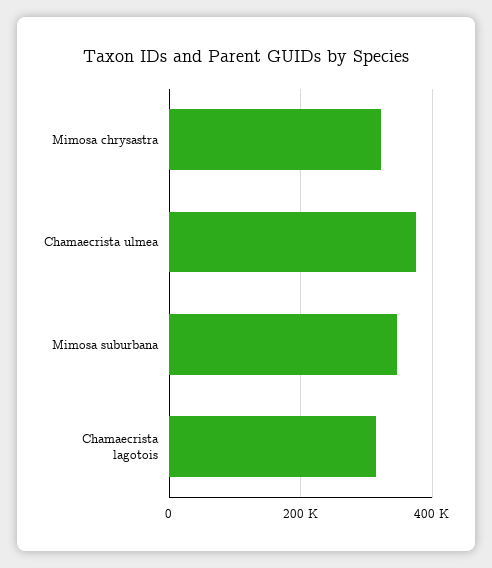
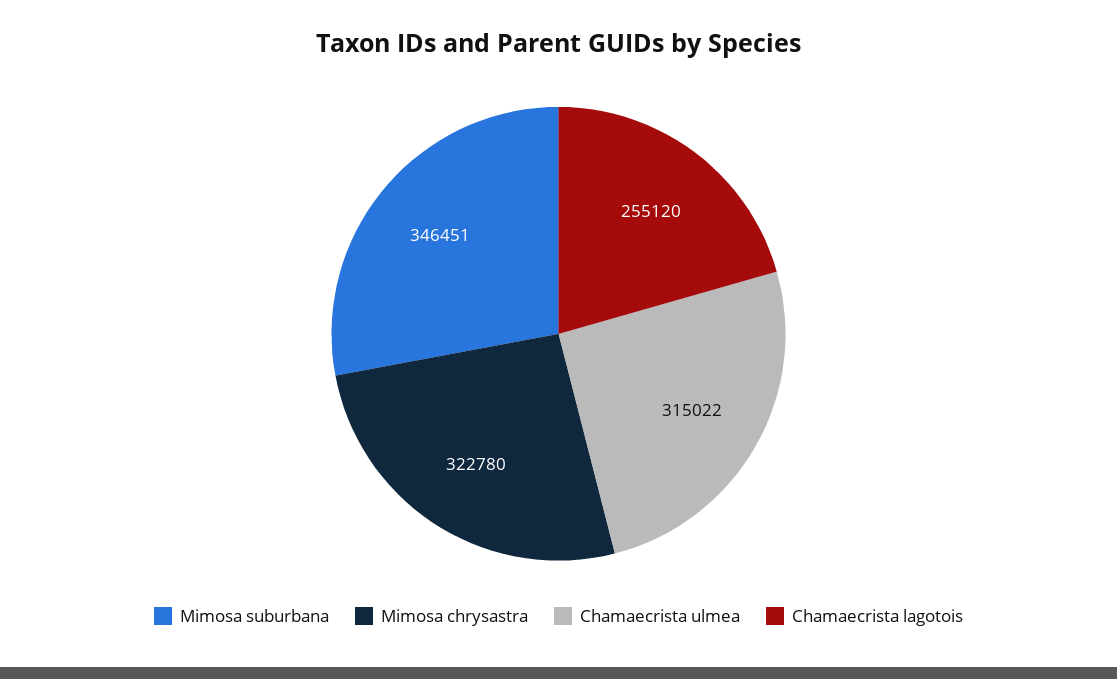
Chamaecrista ulmea: 380000 -> 315022
Chamaecrista lagotois: 320000 -> 255120

